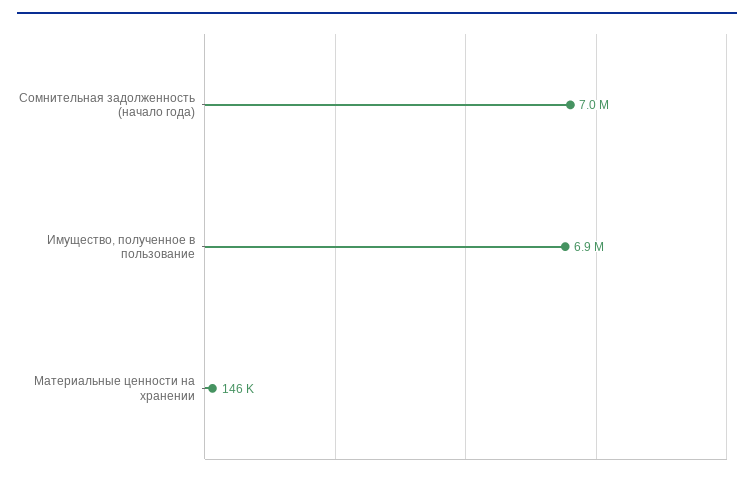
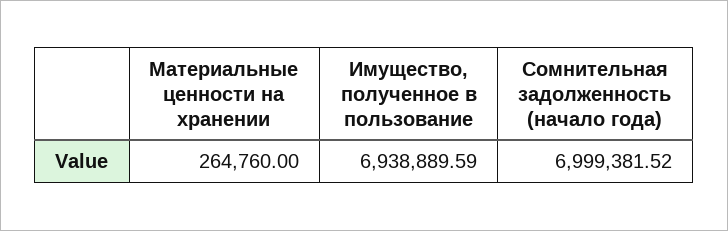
Материальные ценности на хранении: 146000 -> 264760

